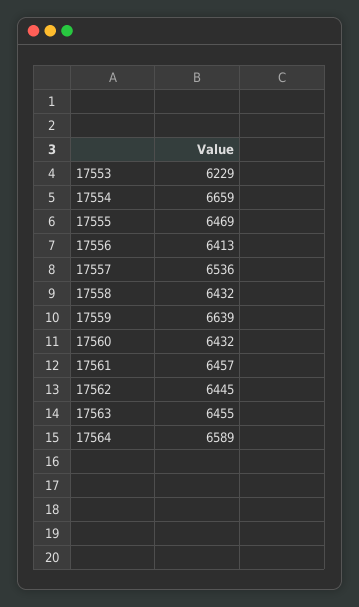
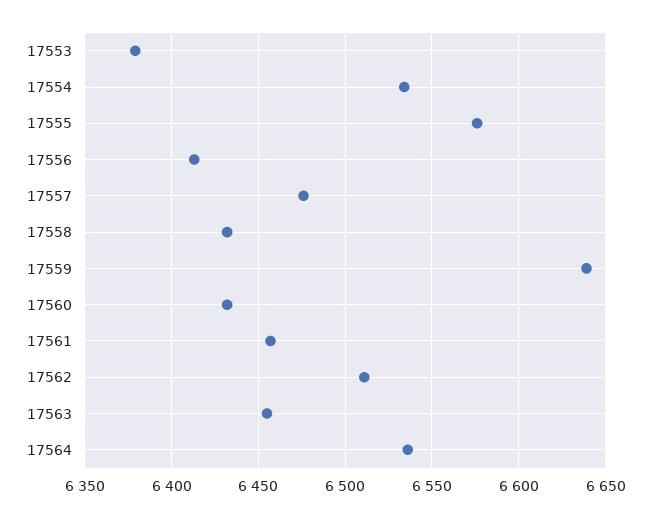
17553: 6229 -> 6380
17554: 6659 -> 6535
17555: 6469 -> 6575
17557: 6536 -> 6475
17562: 6445 -> 6510
17564: 6589 -> 6535

